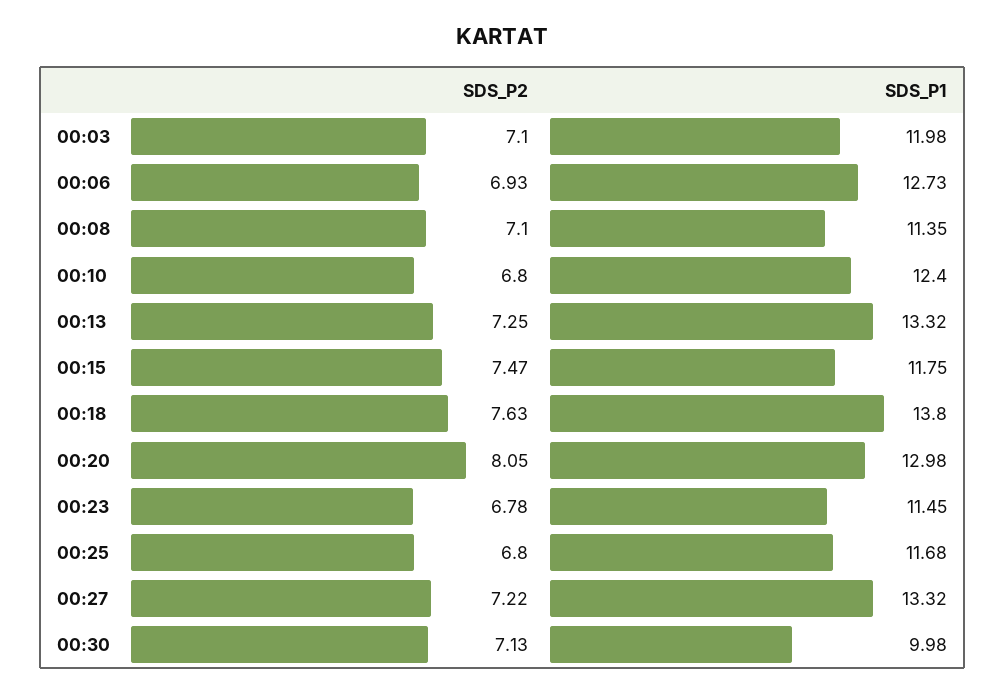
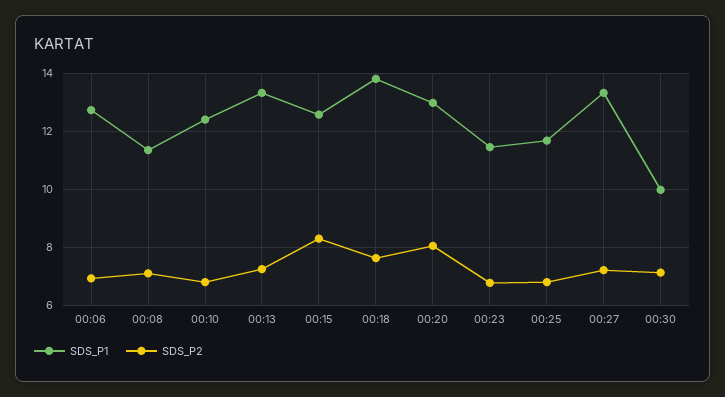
SDS_P2, 00:03: 7.1 -> none
SDS_P1, 00:03: 11.98 -> none
SDS_P2, 00:15: 7.47 -> 8.25
SDS_P1, 00:15: 11.75 -> 12.5

